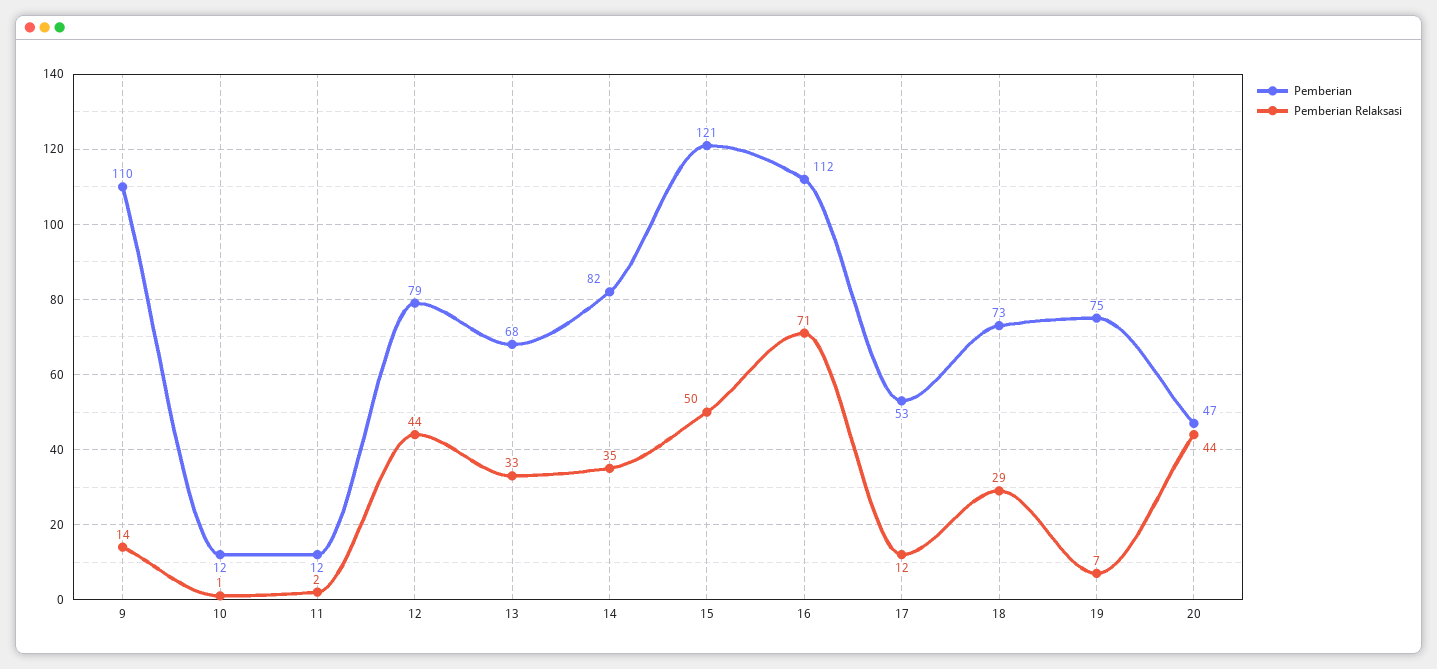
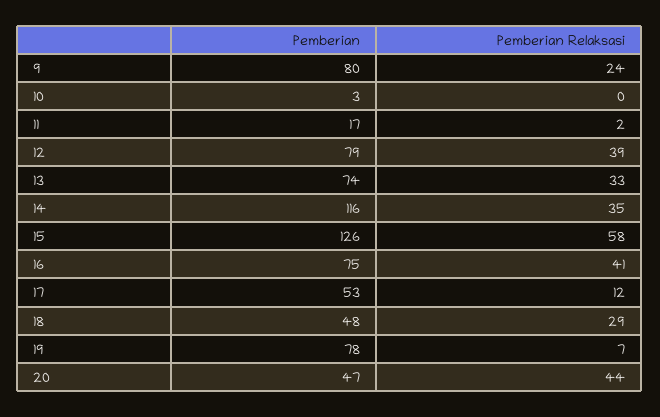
Pemberian, 9: 110 -> 80
Pemberian Relaksasi, 9: 14 -> 24
Pemberian, 10: 12 -> 3
Pemberian Relaksasi, 10: 1 -> 0
Pemberian, 11: 12 -> 17
Pemberian Relaksasi, 12: 44 -> 39
Pemberian, 13: 68 -> 74
Pemberian, 14: 82 -> 116
Pemberian, 15: 121 -> 126
Pemberian Relaksasi, 15: 50 -> 58
Pemberian, 16: 112 -> 75
Pemberian Relaksasi, 16: 71 -> 41
Pemberian, 18: 73 -> 48
Pemberian, 19: 75 -> 78

